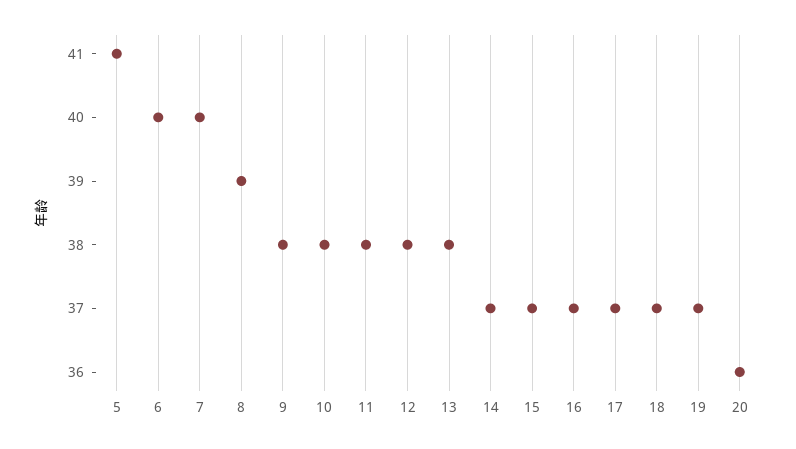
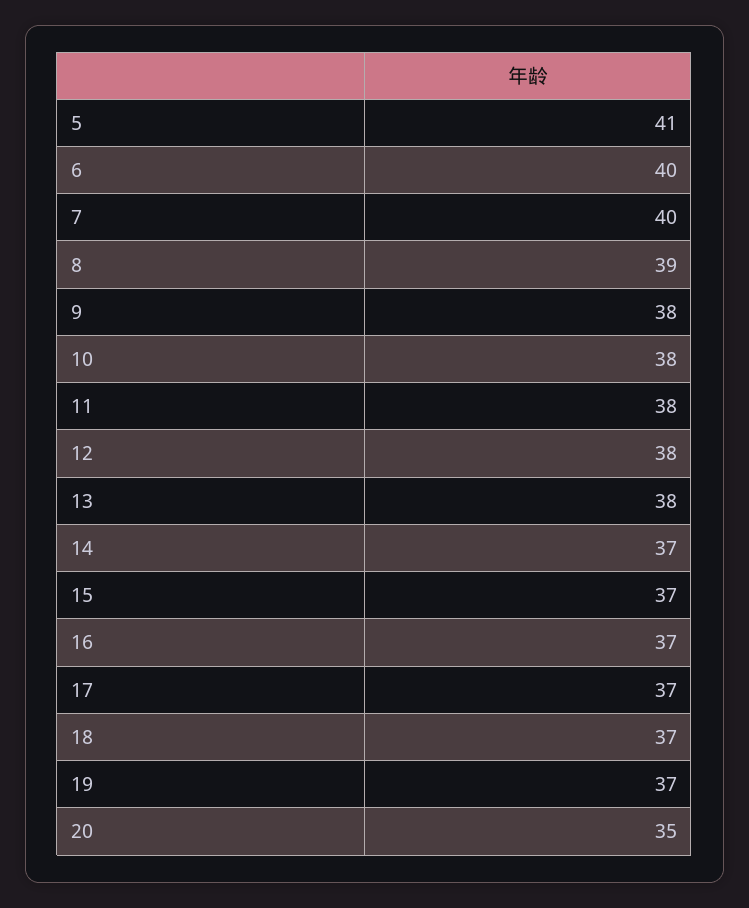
20: 36 -> 35

